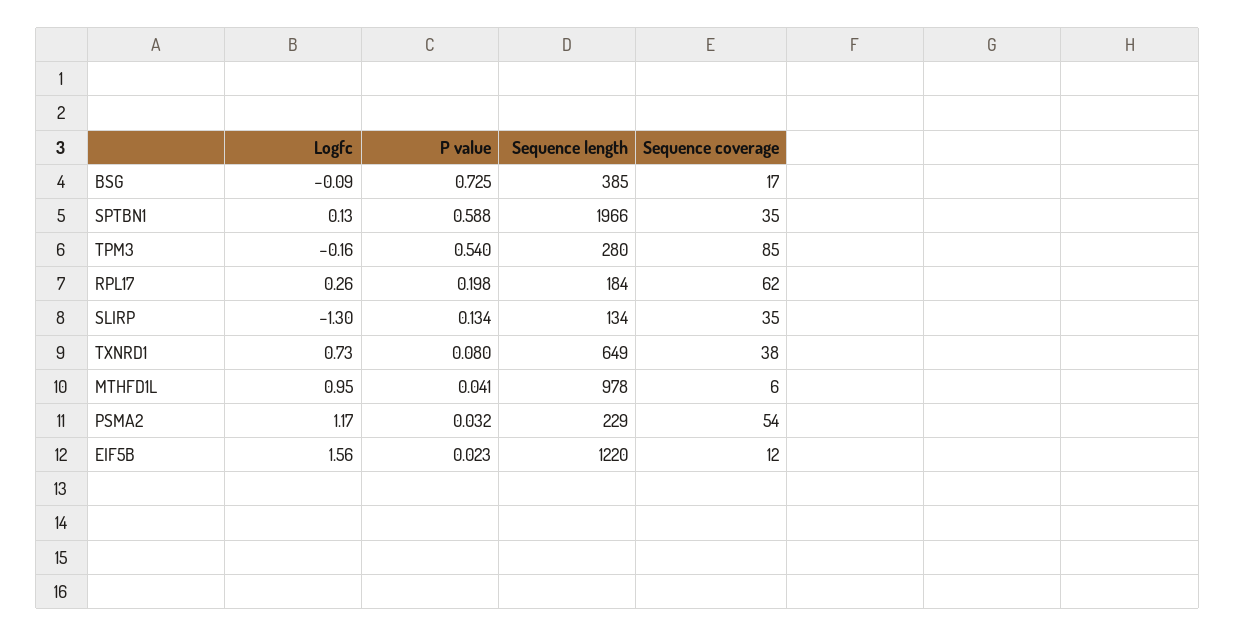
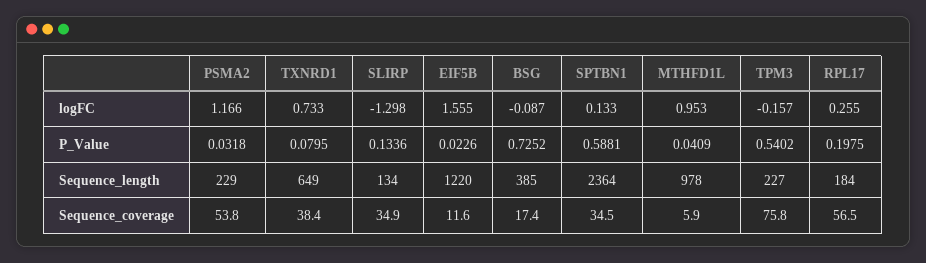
Sequence length, SPTBN1: 1966 -> 2364
Sequence length, TPM3: 280 -> 227
Sequence coverage, TPM3: 85 -> 75.8
Sequence coverage, RPL17: 62 -> 56.5

